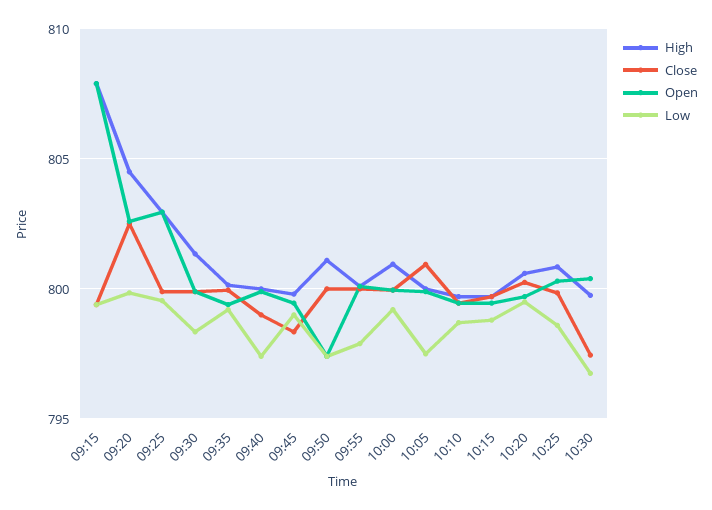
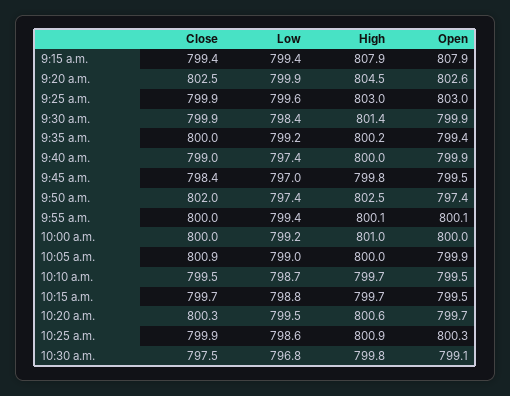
Low, 09:45: 799 -> 797
High, 09:50: 801 -> 802.5
Close, 09:50: 800 -> 802
Low, 09:55: 798 -> 799.4
Low, 10:05: 797.5 -> 799
Open, 10:30: 800.5 -> 799.1

